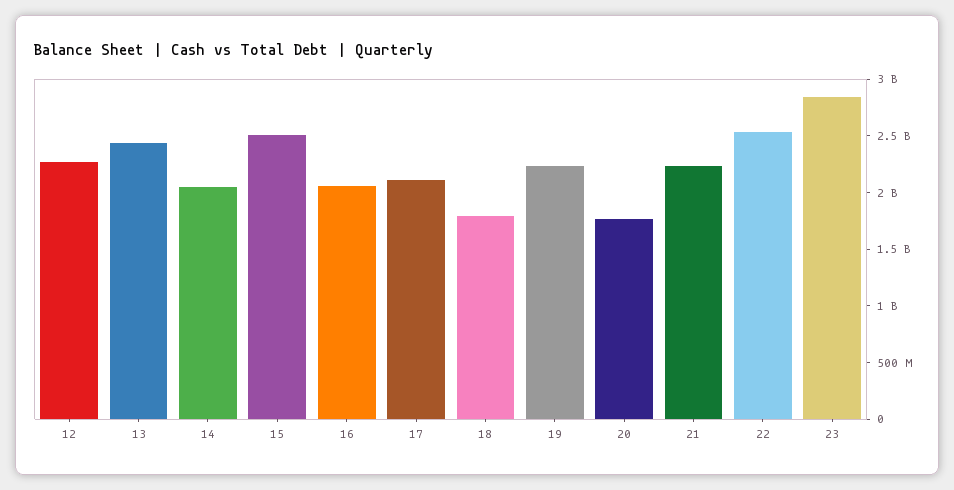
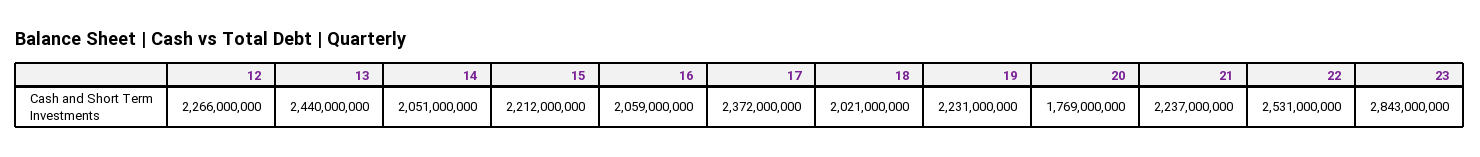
15: 2500000000 -> 2212000000
17: 2100000000 -> 2372000000
18: 1800000000 -> 2021000000

